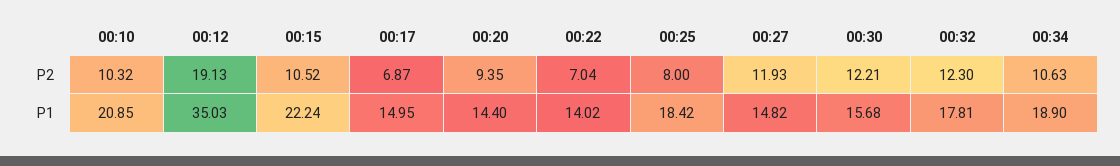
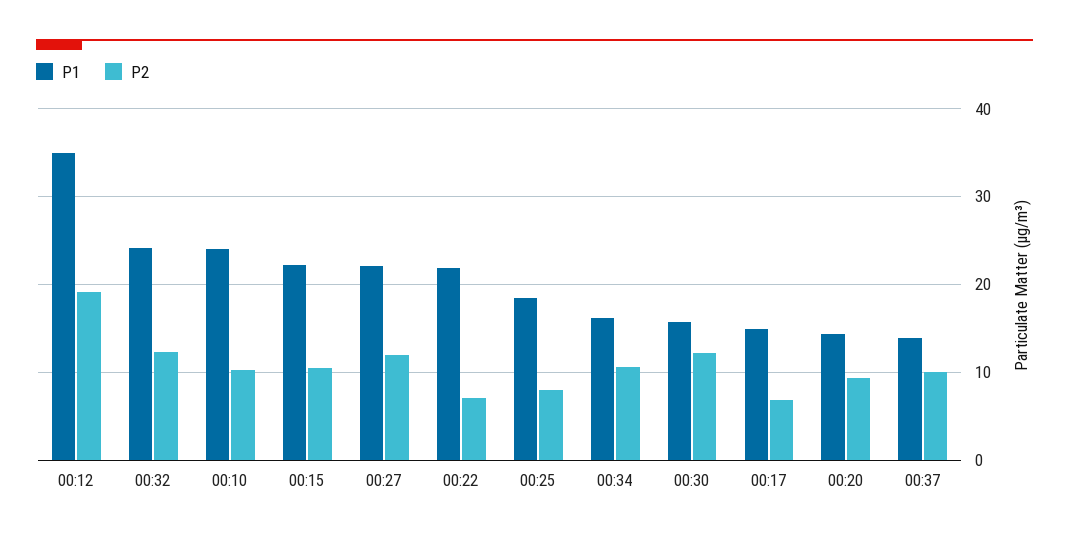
P1, 00:10: 20.85 -> 24
P1, 00:22: 14.02 -> 22
P1, 00:27: 14.82 -> 22
P1, 00:32: 17.81 -> 24
P1, 00:34: 18.9 -> 16
P1, 00:37: none -> 14
P2, 00:37: none -> 10

